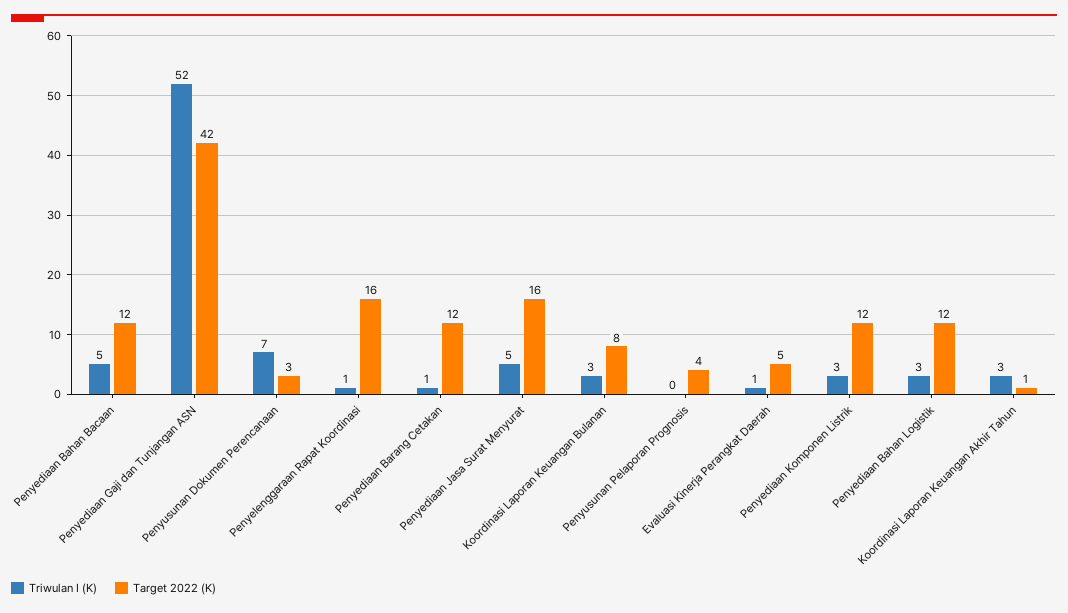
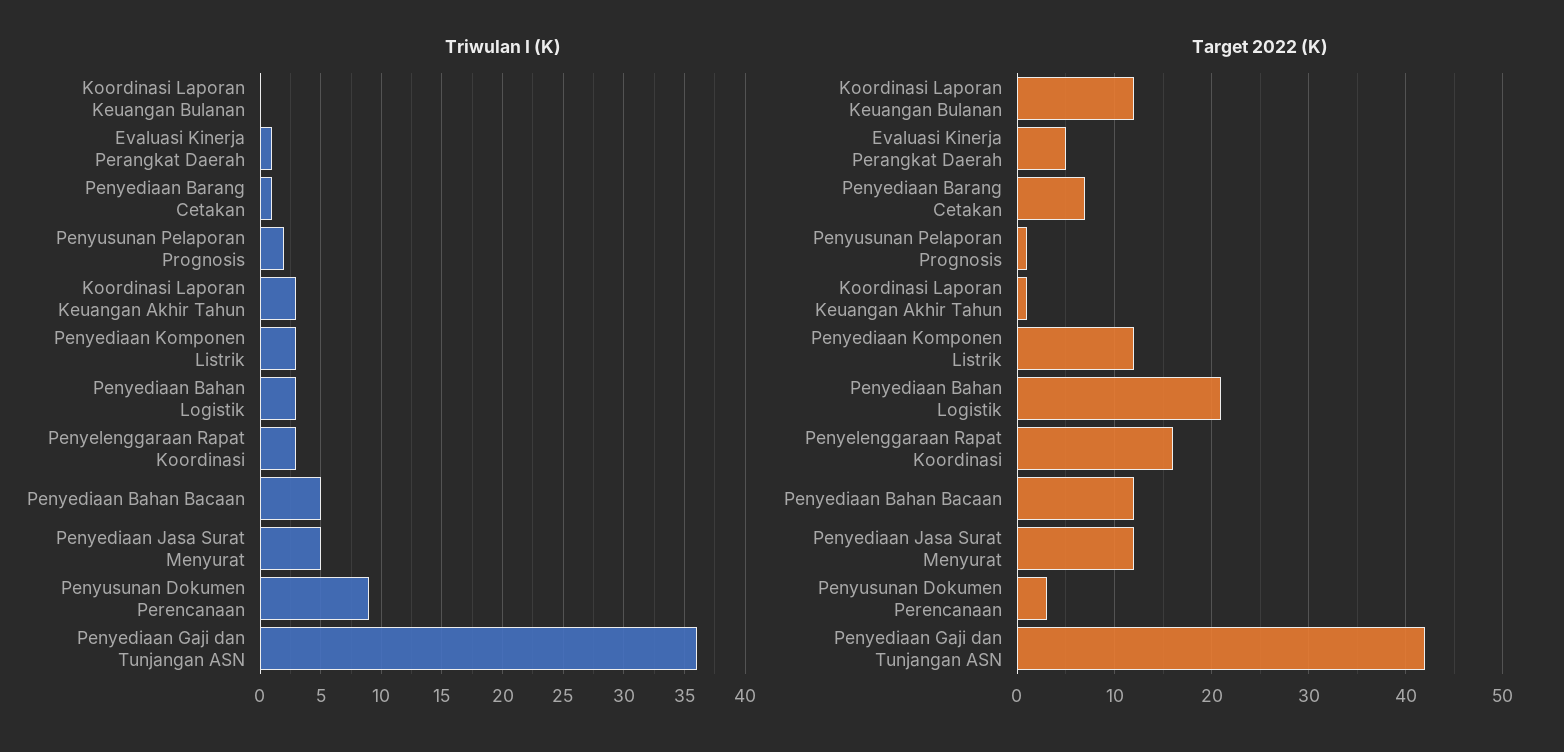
Triwulan I (K), Penyediaan Gaji dan Tunjangan ASN: 52 -> 36
Triwulan I (K), Penyusunan Dokumen Perencanaan: 7 -> 9
Triwulan I (K), Penyelenggaraan Rapat Koordinasi: 1 -> 3
Target 2022 (K), Penyediaan Barang Cetakan: 12 -> 7
Target 2022 (K), Penyediaan Jasa Surat Menyurat: 16 -> 12
Triwulan I (K), Koordinasi Laporan Keuangan Bulanan: 3 -> 0
Target 2022 (K), Koordinasi Laporan Keuangan Bulanan: 8 -> 12
Triwulan I (K), Penyusunan Pelaporan Prognosis: 0 -> 2
Target 2022 (K), Penyusunan Pelaporan Prognosis: 4 -> 1
Target 2022 (K), Penyediaan Bahan Logistik: 12 -> 21

